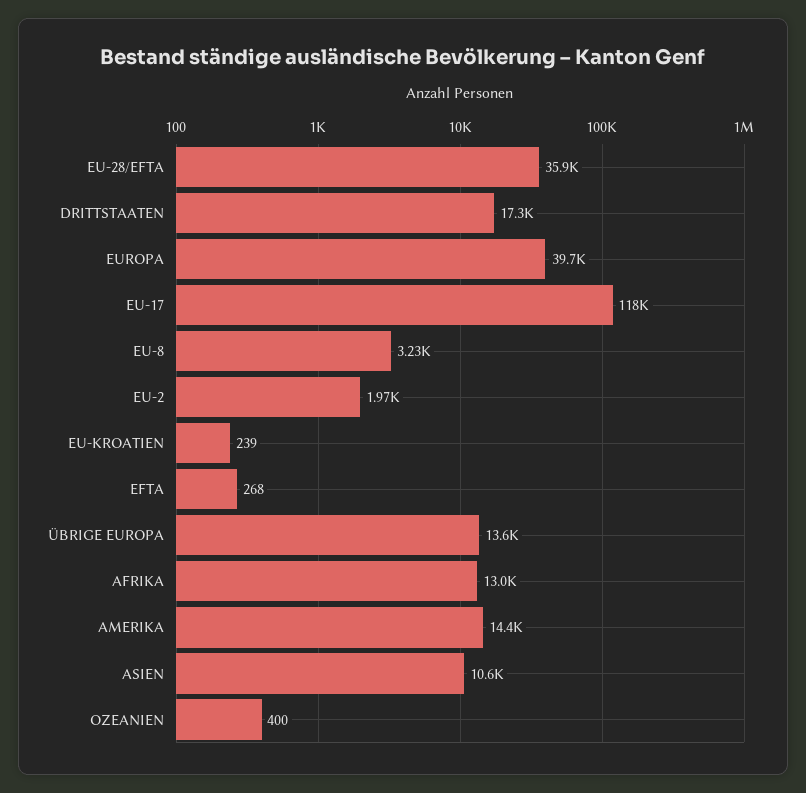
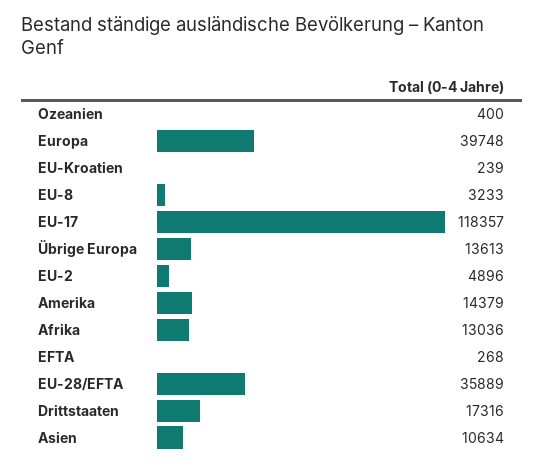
EU-2: 1970 -> 4896

